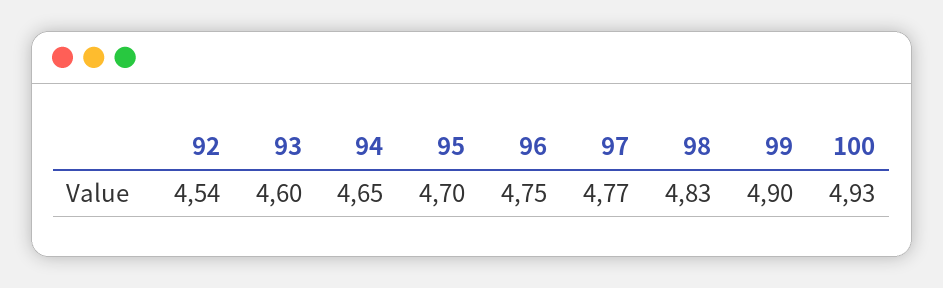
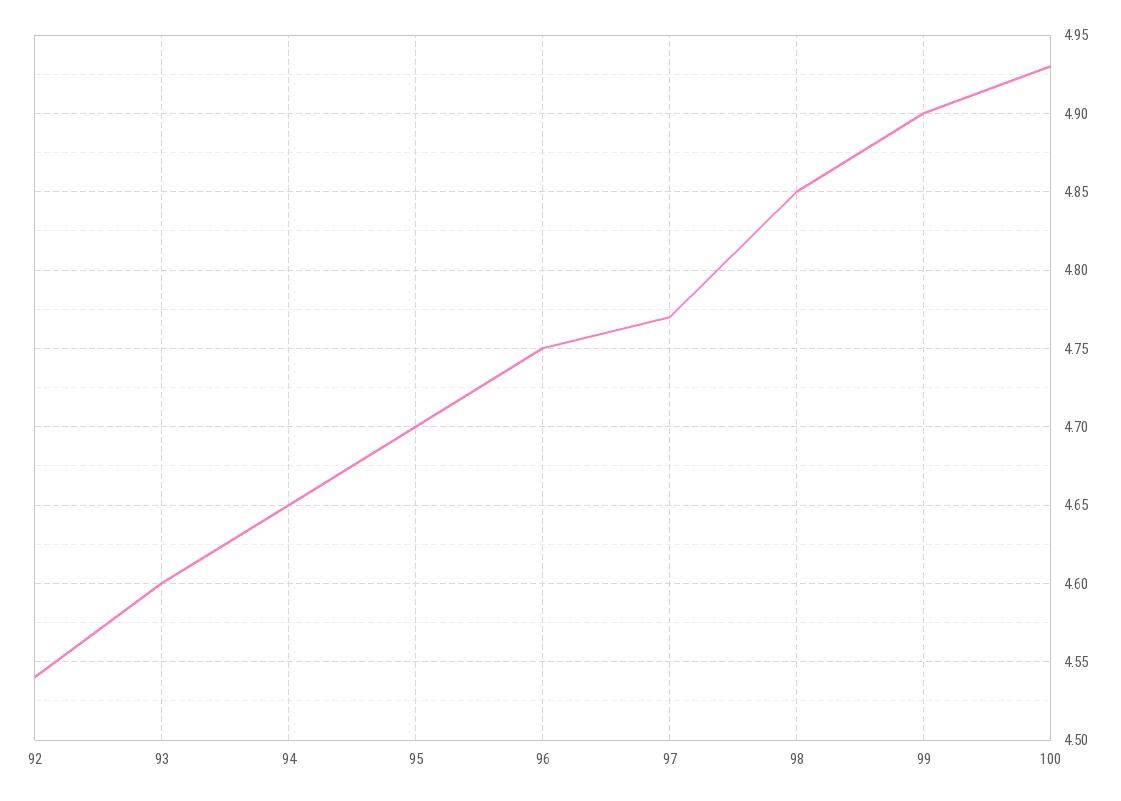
98: 4.83 -> 4.85

